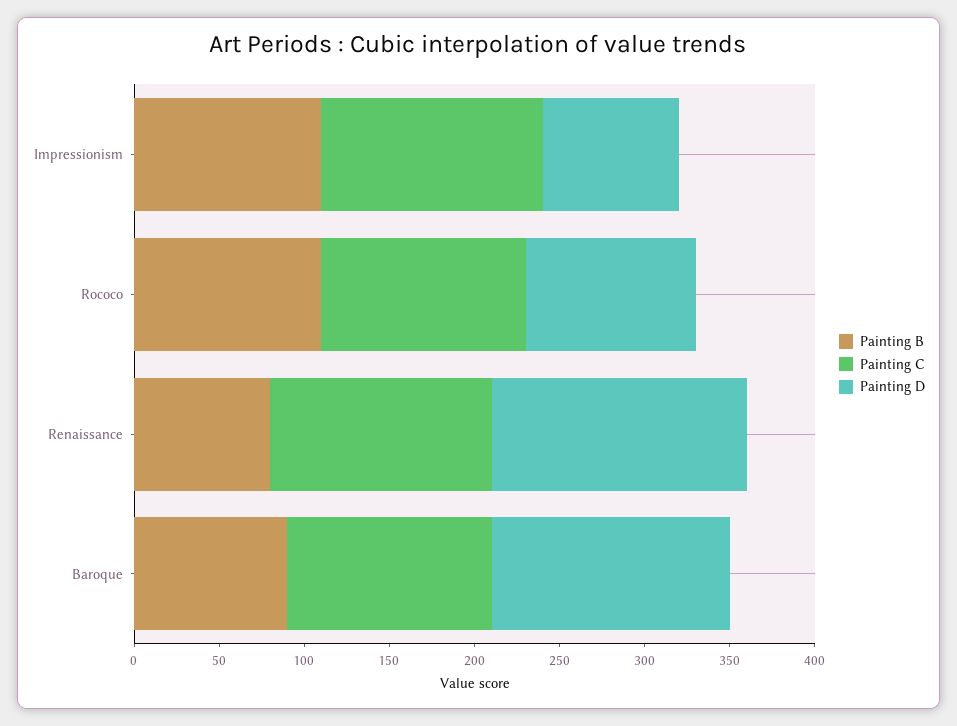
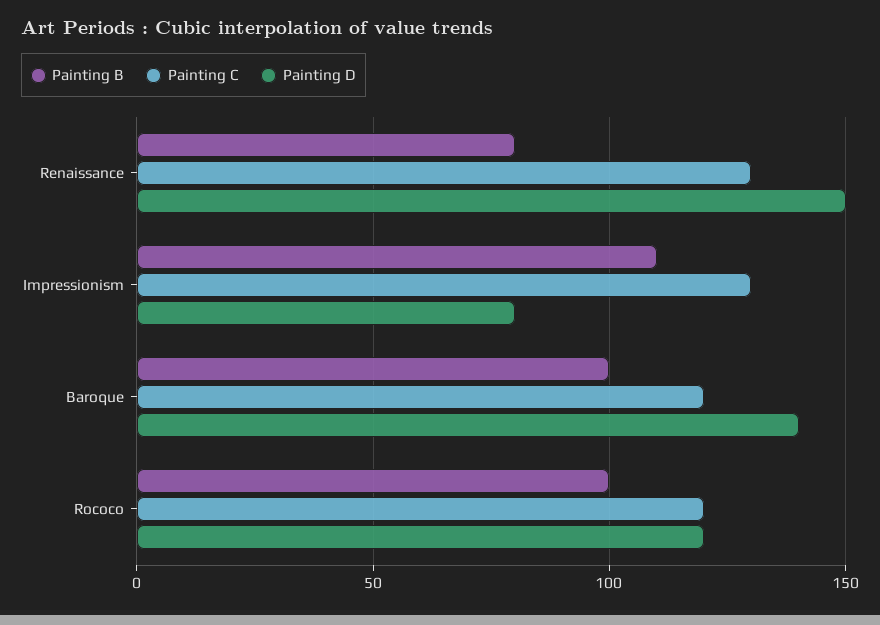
Painting B, Rococo: 110 -> 100
Painting D, Rococo: 100 -> 120
Painting B, Baroque: 90 -> 100

